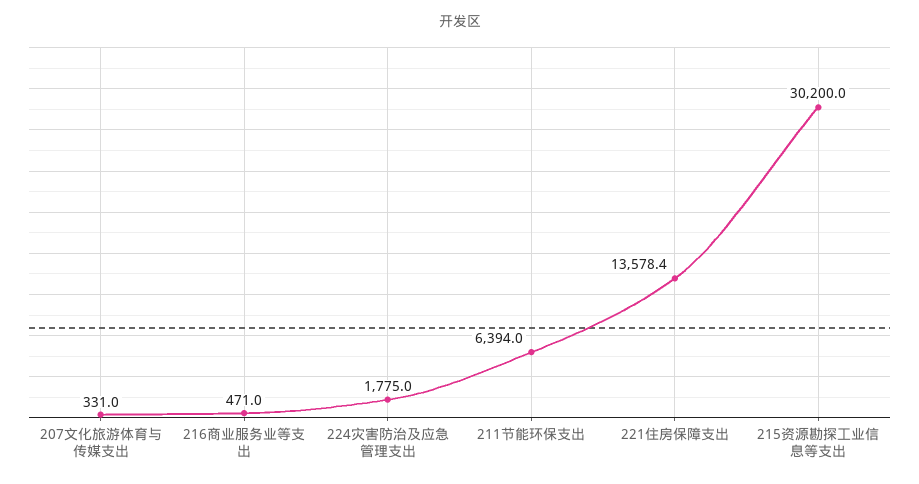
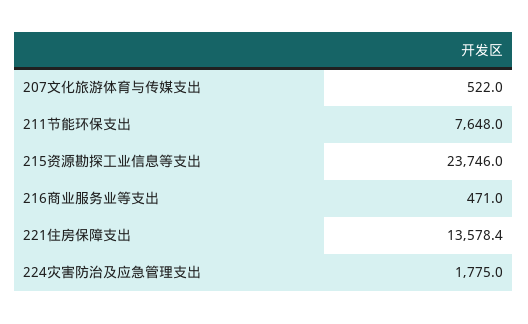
207文化旅游体育与传媒支出: 331 -> 522
211节能环保支出: 6394 -> 7648
215资源勘探工业信息等支出: 30200 -> 23746

